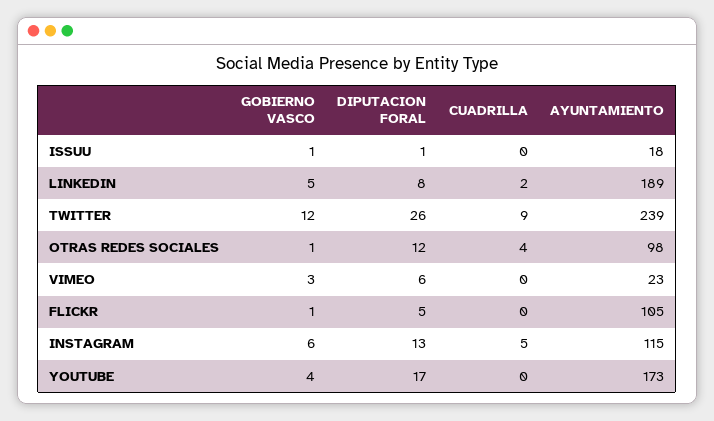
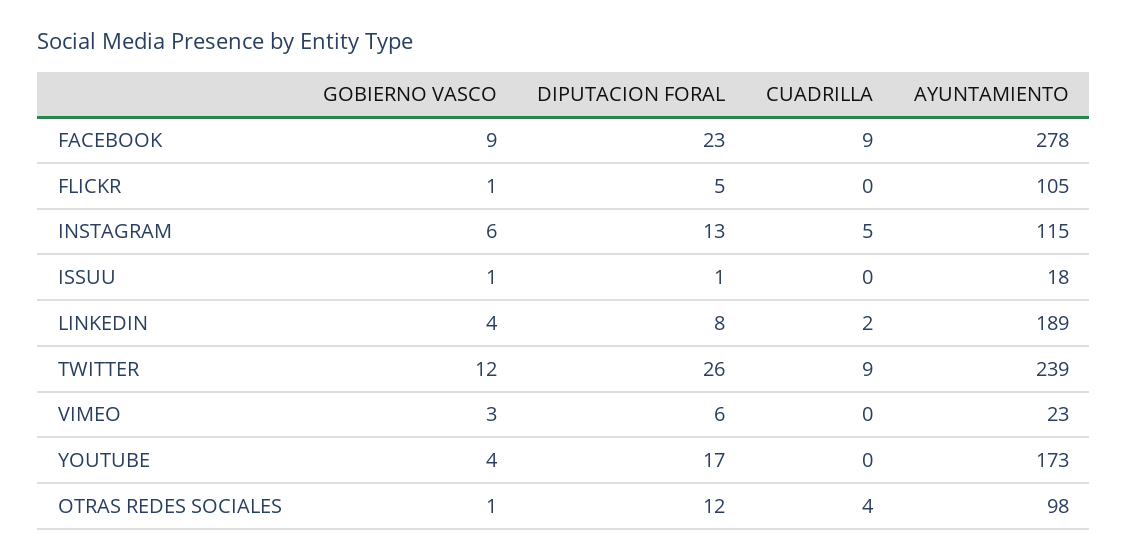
GOBIERNO VASCO, LINKEDIN: 5 -> 4
GOBIERNO VASCO, FACEBOOK: none -> 9
DIPUTACION FORAL, FACEBOOK: none -> 23
CUADRILLA, FACEBOOK: none -> 9
AYUNTAMIENTO, FACEBOOK: none -> 278

